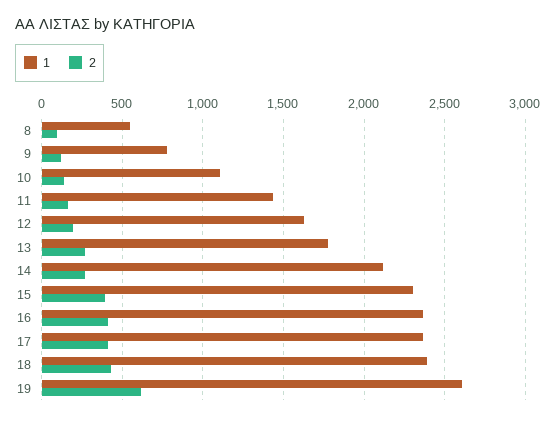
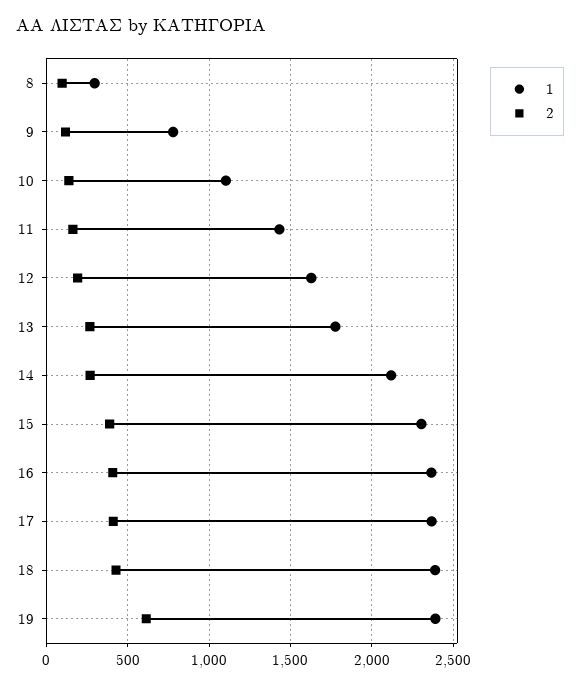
1, 8: 550 -> 300
1, 19: 2600 -> 2400

